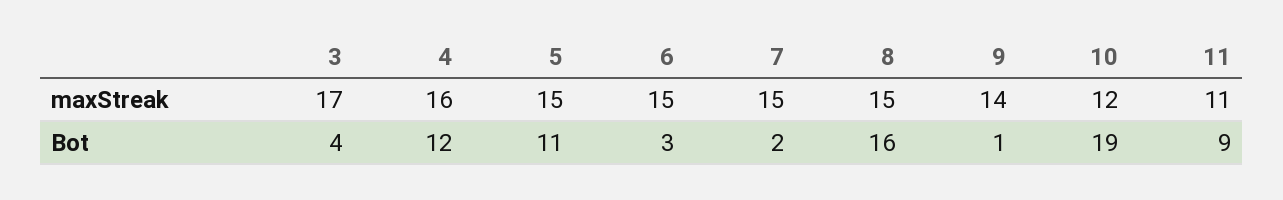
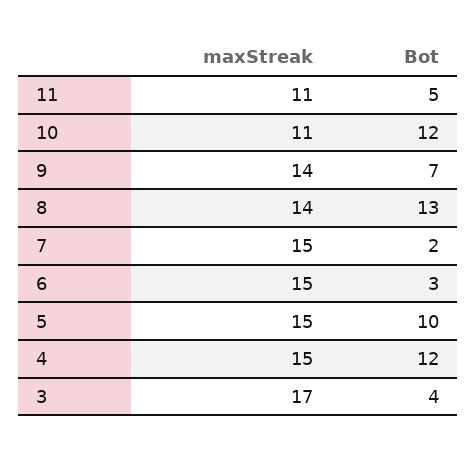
4, maxStreak: 16 -> 15
8, maxStreak: 15 -> 14
10, maxStreak: 12 -> 11
5, Bot: 11 -> 10
8, Bot: 16 -> 13
9, Bot: 1 -> 7
10, Bot: 19 -> 12
11, Bot: 9 -> 5

